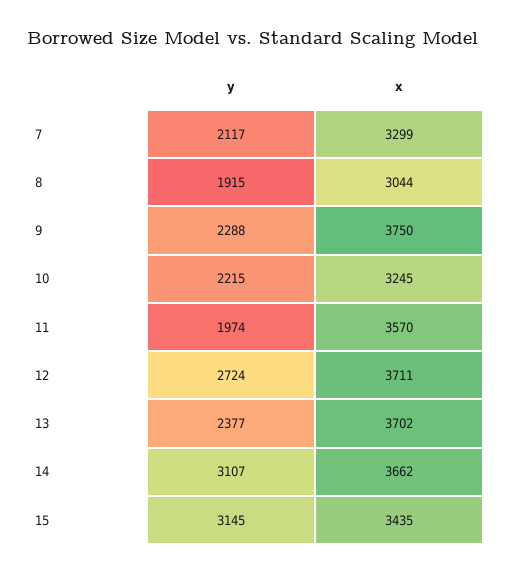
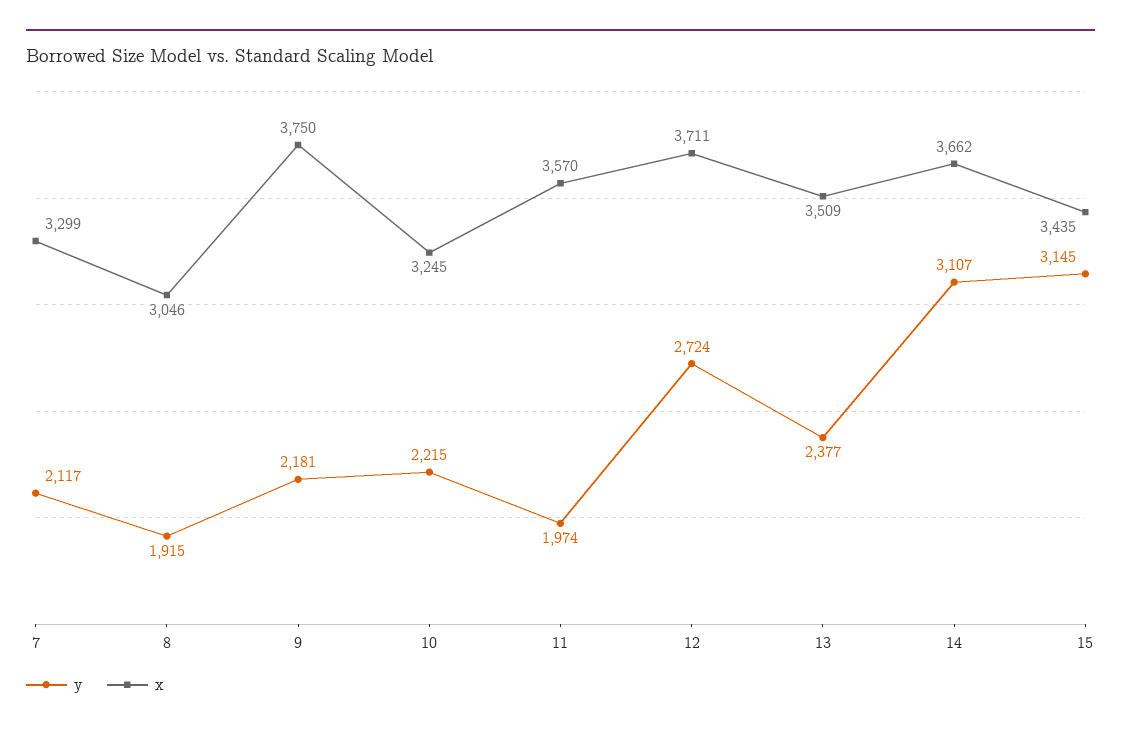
x, 8: 3044 -> 3046
y, 9: 2288 -> 2181
x, 13: 3702 -> 3509

